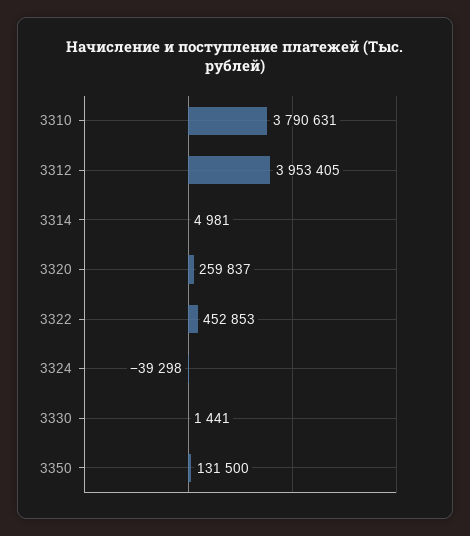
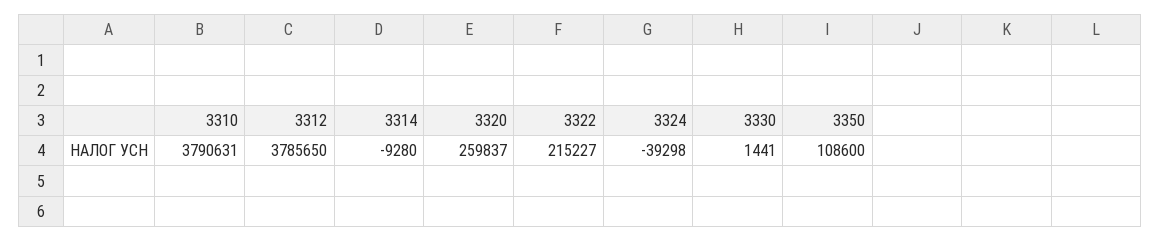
3312: 3953405 -> 3785650
3314: 4981 -> -9280
3322: 452853 -> 215227
3350: 131500 -> 108600

